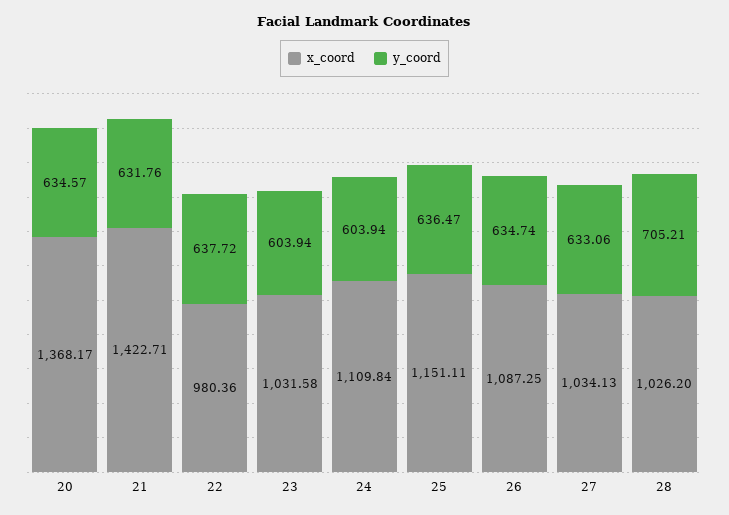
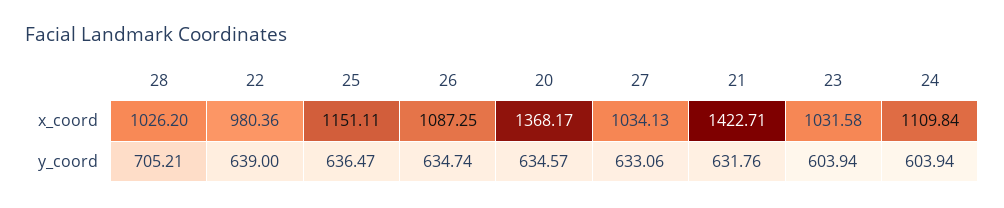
y_coord, 22: 637.72 -> 639

